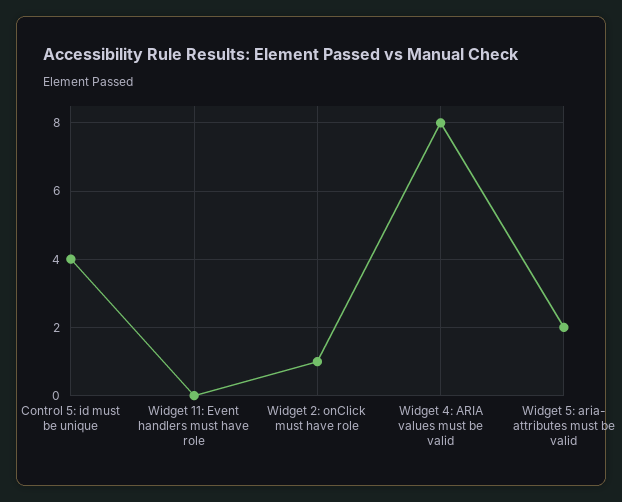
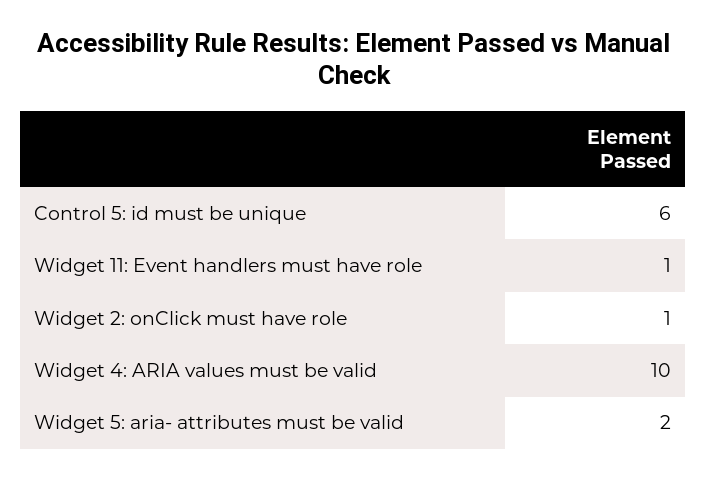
Control 5: id must be unique: 4 -> 6
Widget 11: Event handlers must have role: 0 -> 1
Widget 4: ARIA values must be valid: 8 -> 10

